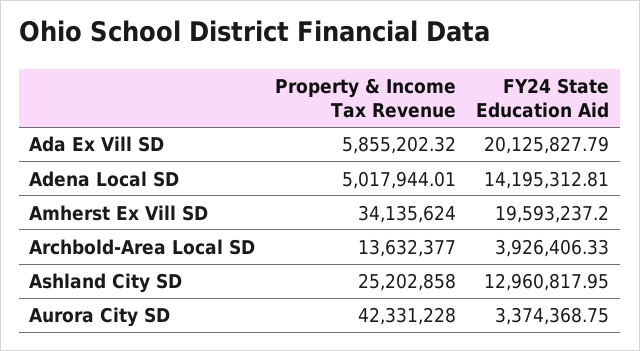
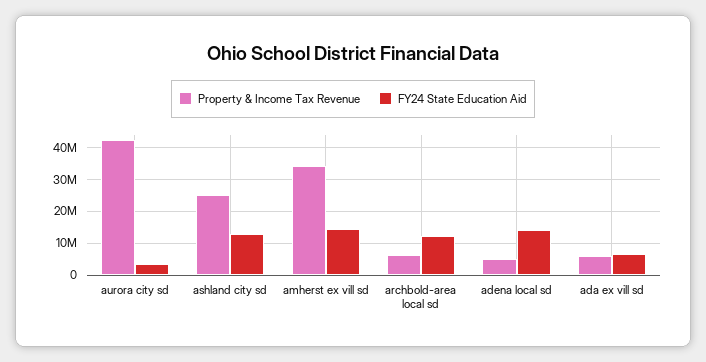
FY24 State Education Aid, Ada Ex Vill SD: 20125827.79 -> 6000000
FY24 State Education Aid, Amherst Ex Vill SD: 19593237.2 -> 14000000
Property & Income Tax Revenue, Archbold-Area Local SD: 13632377 -> 6000000
FY24 State Education Aid, Archbold-Area Local SD: 3926406.33 -> 12000000

